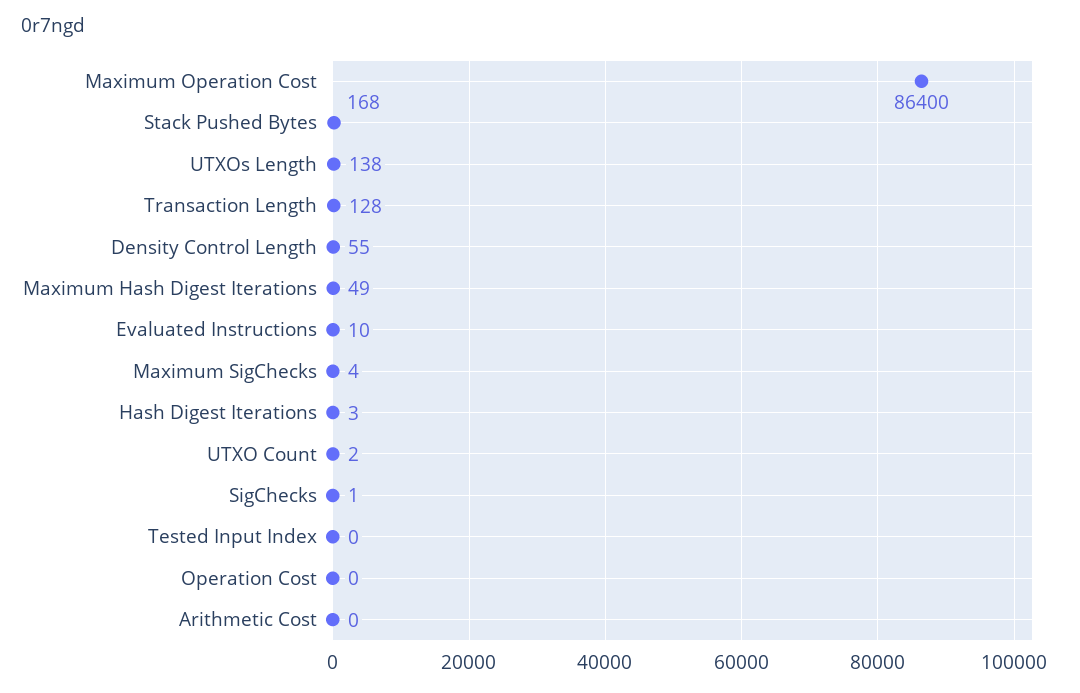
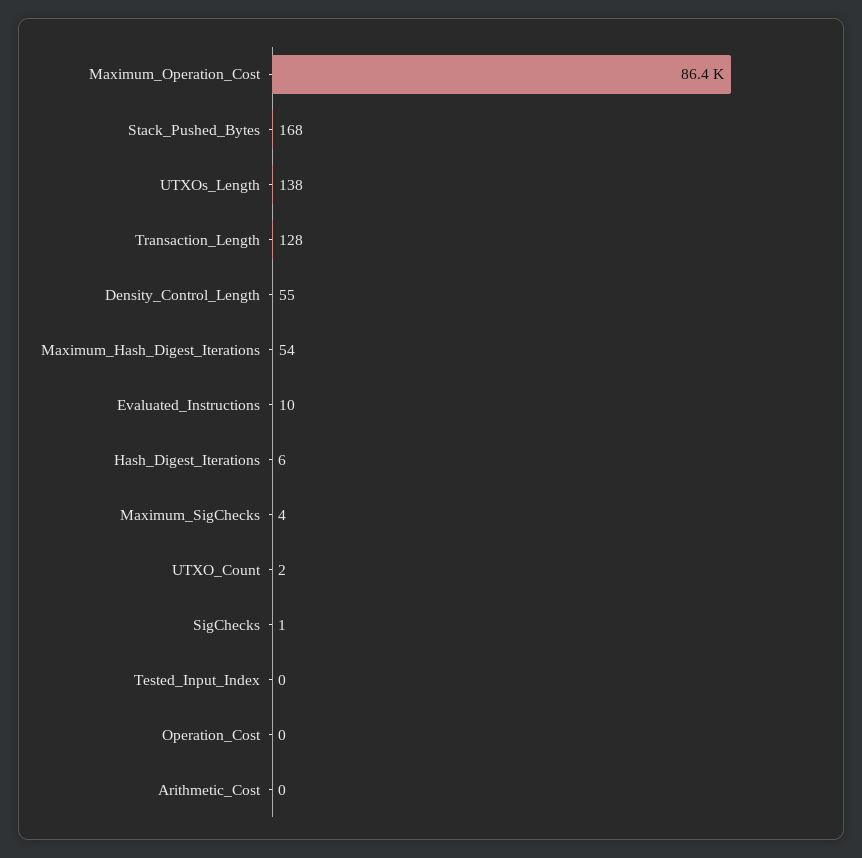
Maximum Hash Digest Iterations: 49 -> 54
Hash Digest Iterations: 3 -> 6

